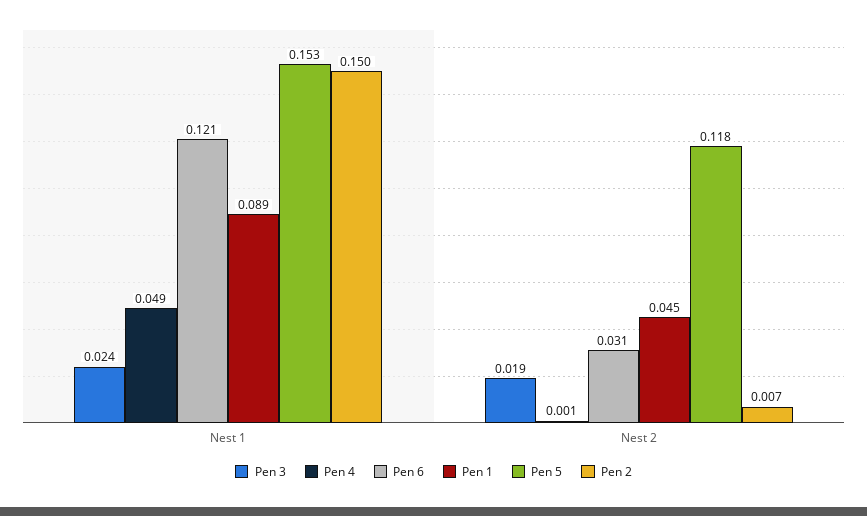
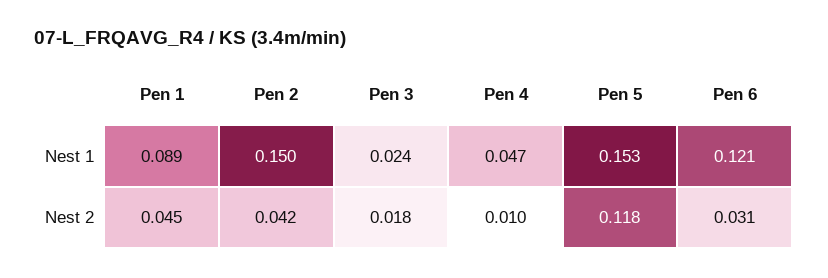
Pen 4, Nest 1: 0.049 -> 0.047
Pen 3, Nest 2: 0.019 -> 0.018
Pen 4, Nest 2: 0.001 -> 0.01
Pen 2, Nest 2: 0.007 -> 0.042

